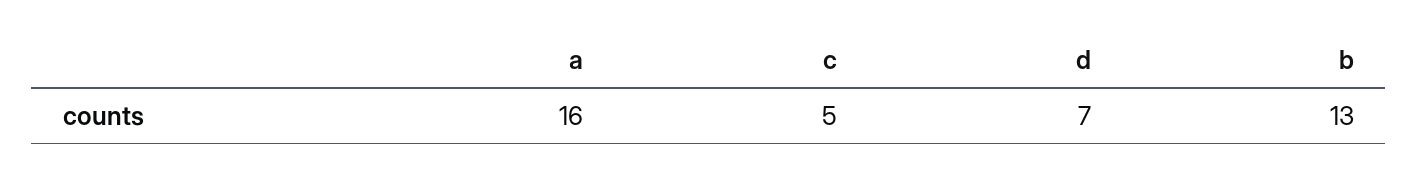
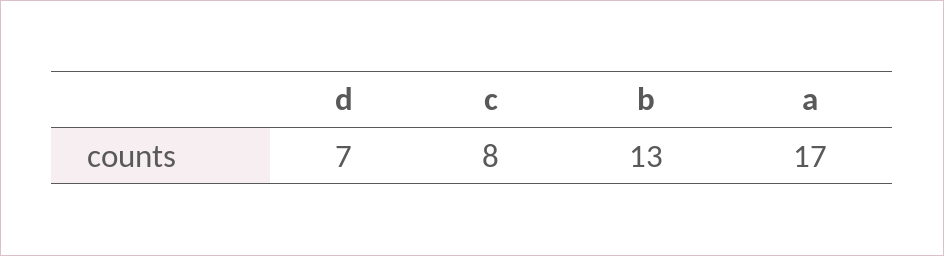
a: 16 -> 17
c: 5 -> 8

